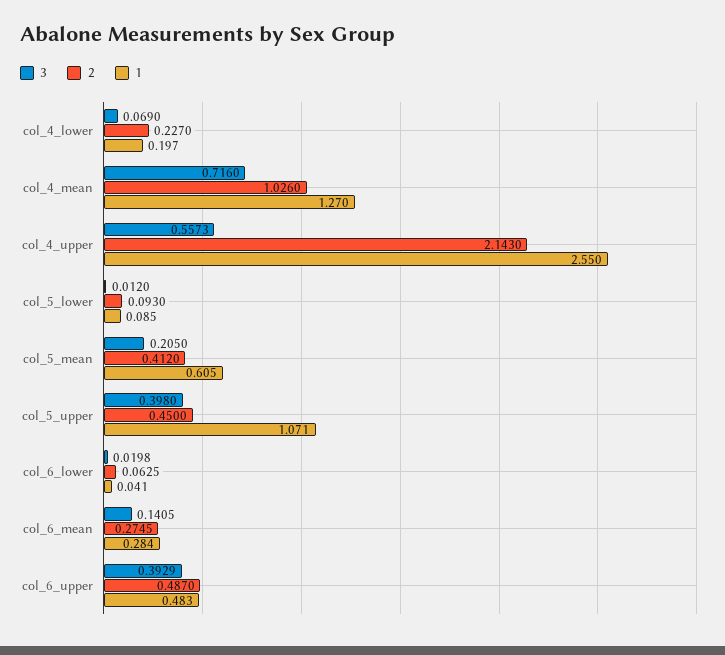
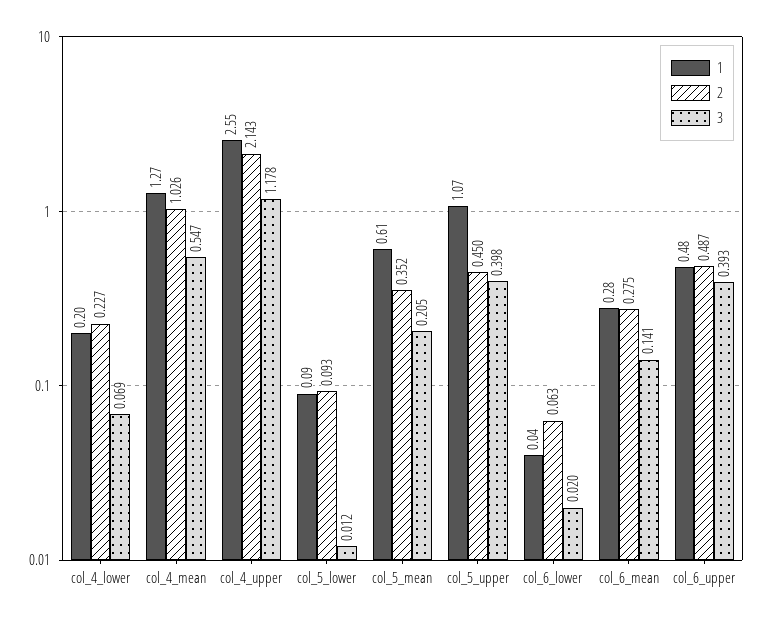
3, col_4_mean: 0.716 -> 0.547
3, col_4_upper: 0.5573 -> 1.178
2, col_5_mean: 0.412 -> 0.352

